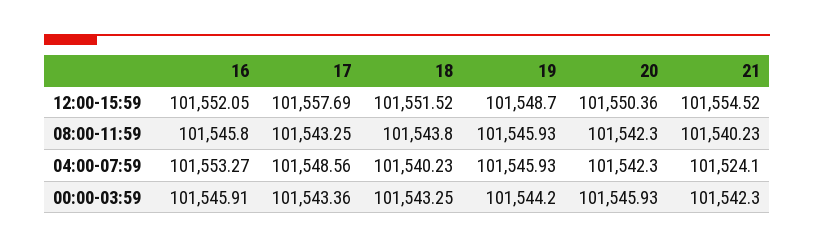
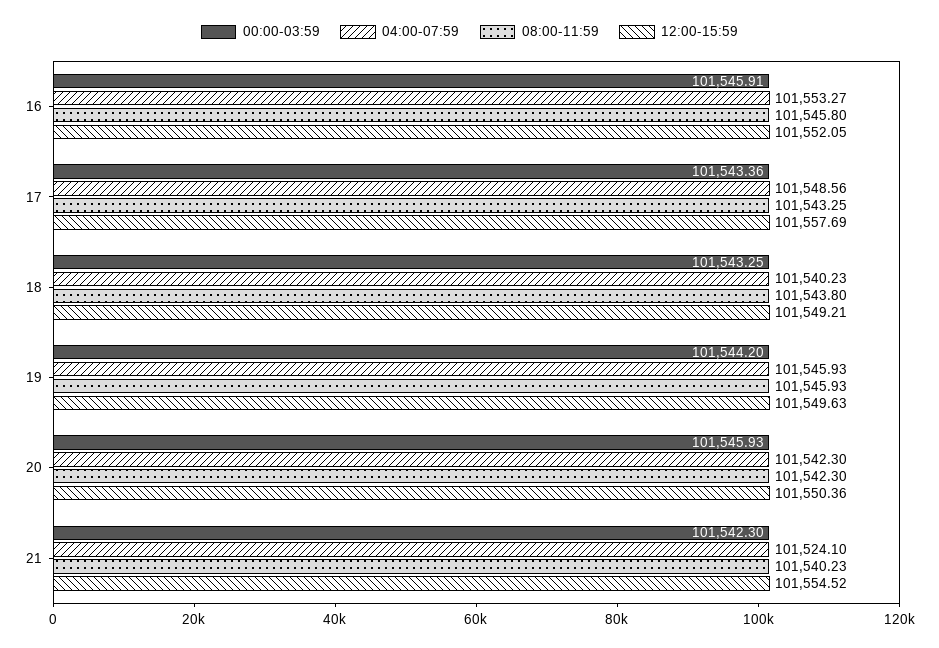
12:00-15:59, 18: 101551.52 -> 101549.21
12:00-15:59, 19: 101548.7 -> 101549.63

